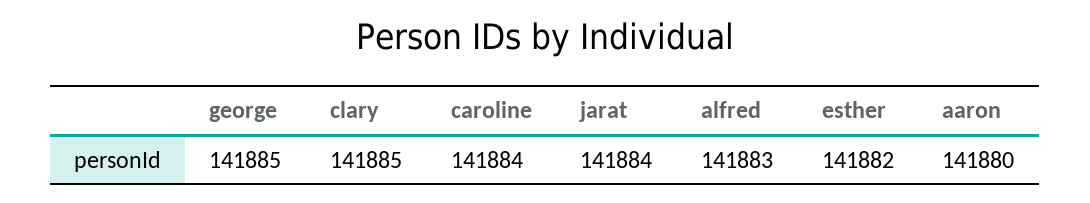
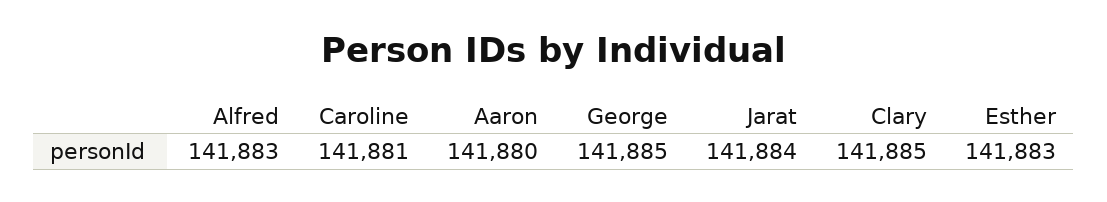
caroline: 141884 -> 141881
esther: 141882 -> 141883

